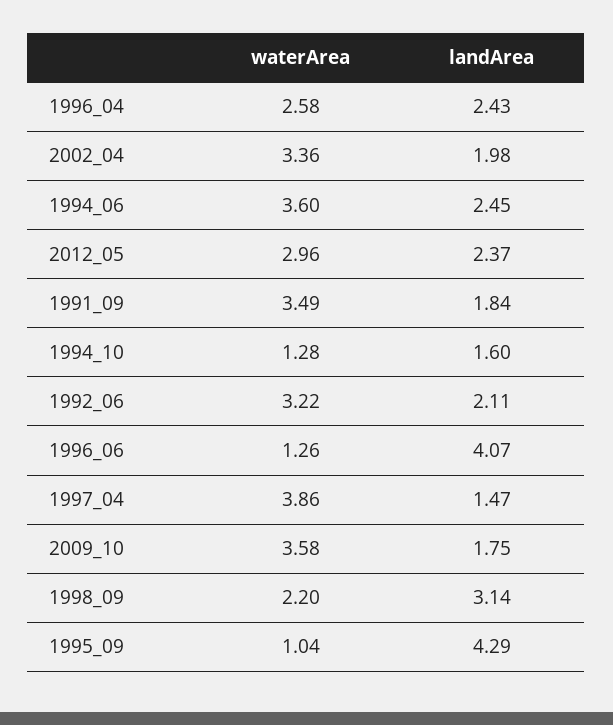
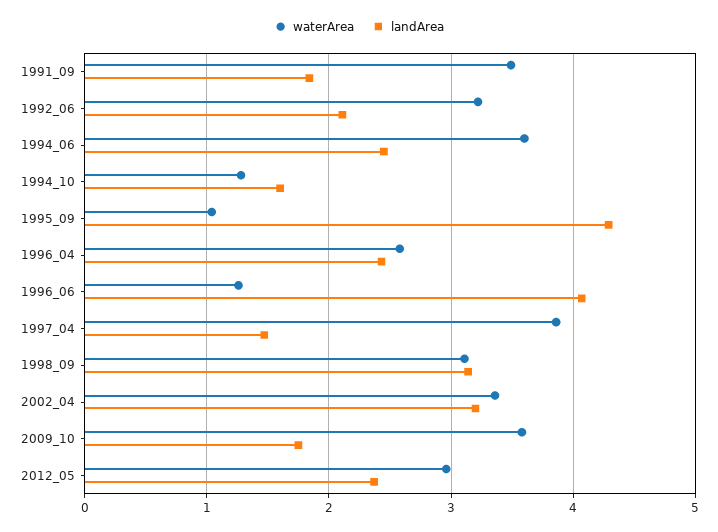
landArea, 2002_04: 1.98 -> 3.2
waterArea, 1998_09: 2.2 -> 3.1

